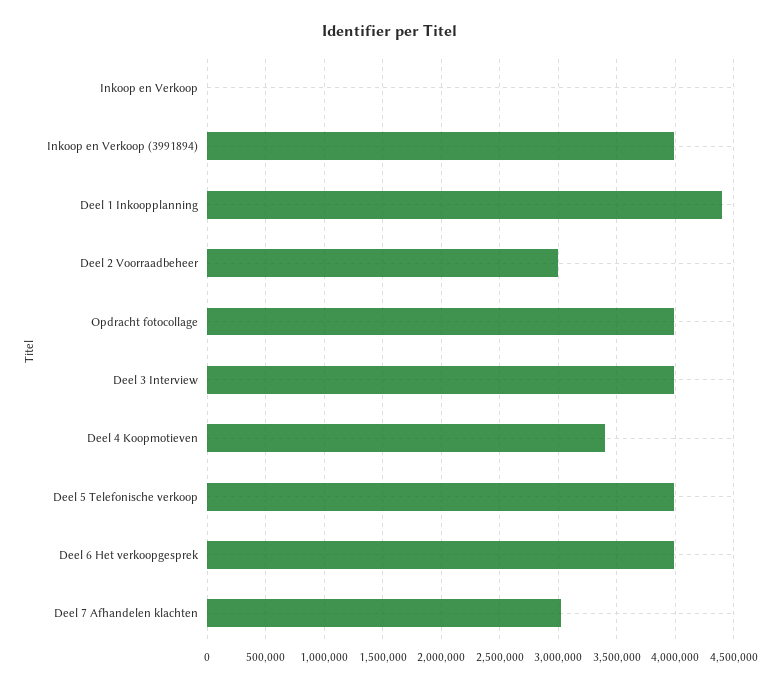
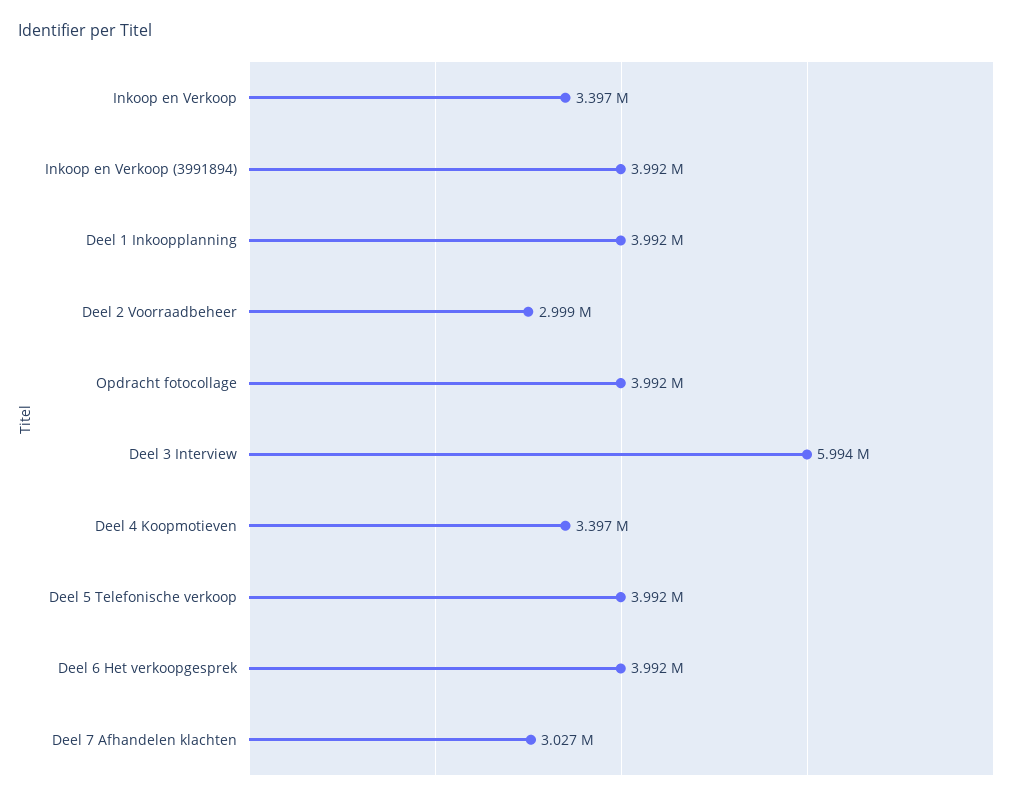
Inkoop en Verkoop: 0 -> 3397000
Deel 1 Inkoopplanning: 4400000 -> 3992000
Deel 3 Interview: 4000000 -> 5994000

